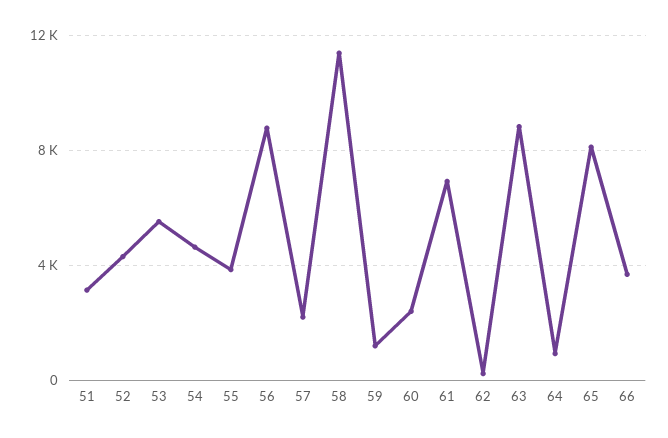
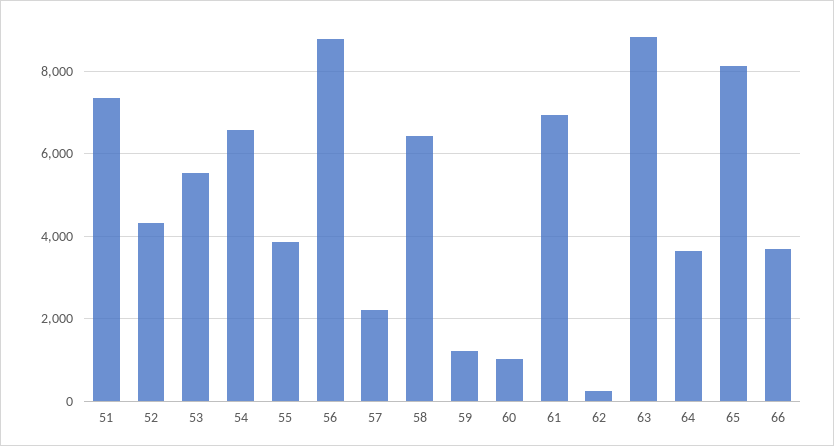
51: 3000 -> 7400
54: 4500 -> 6600
58: 11500 -> 6400
60: 2500 -> 1000
64: 1000 -> 3600

